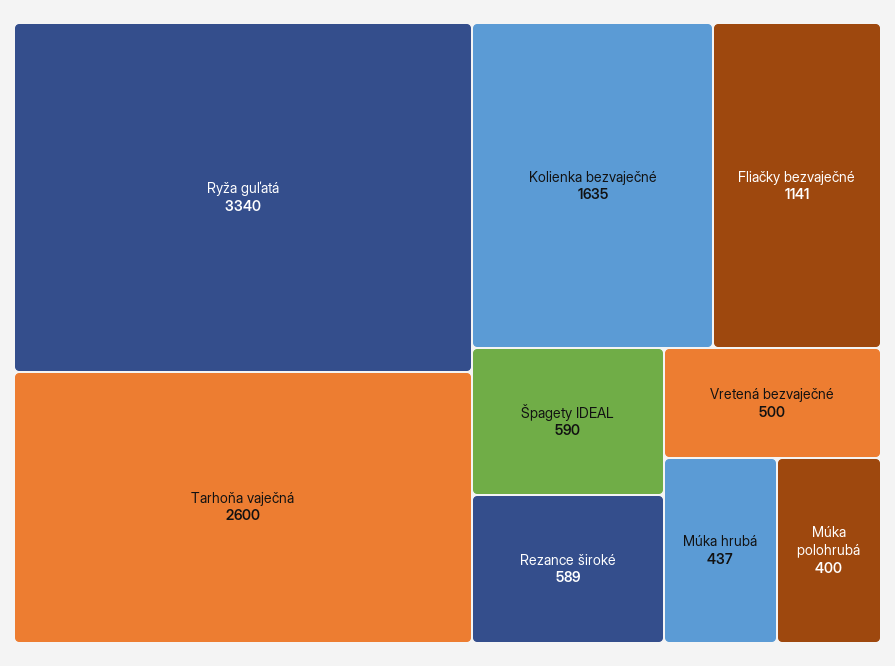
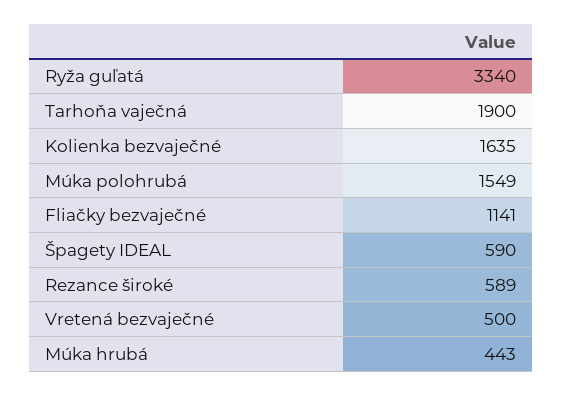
Tarhoňa vaječná: 2600 -> 1900
Múka hrubá: 437 -> 443
Múka polohrubá: 400 -> 1549

